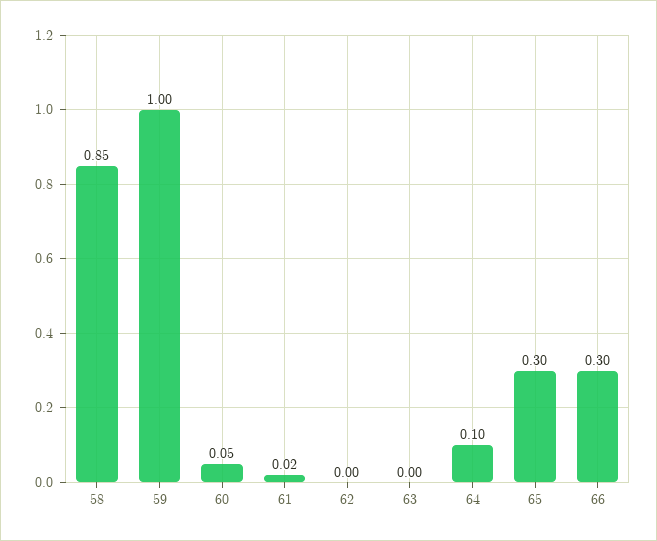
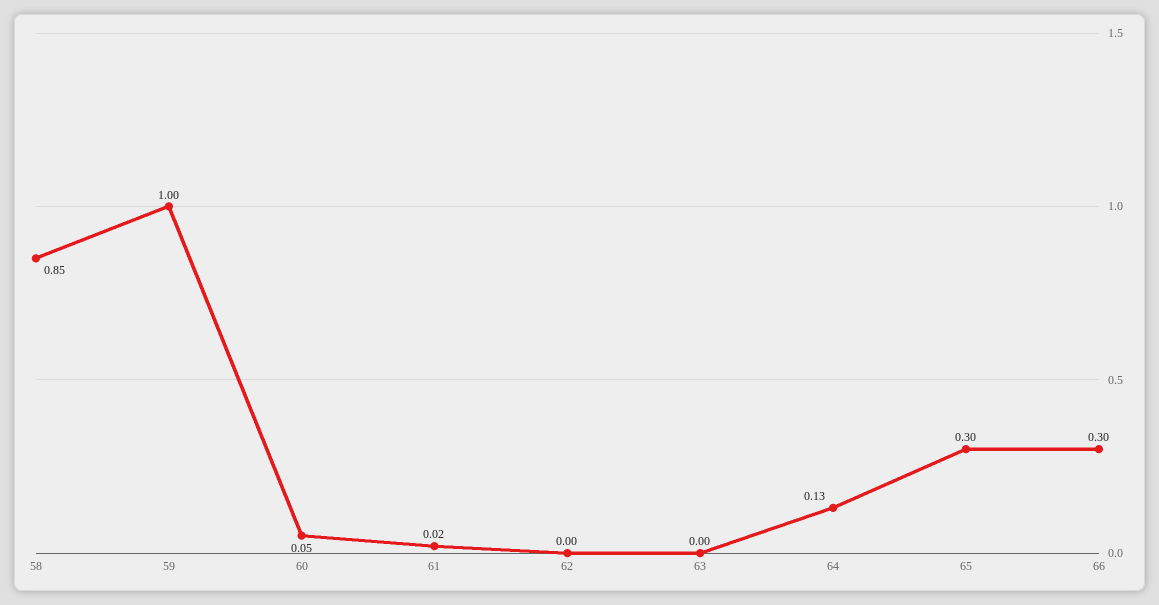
64: 0.1 -> 0.13

